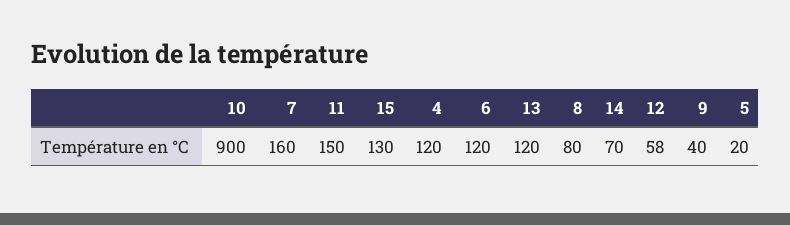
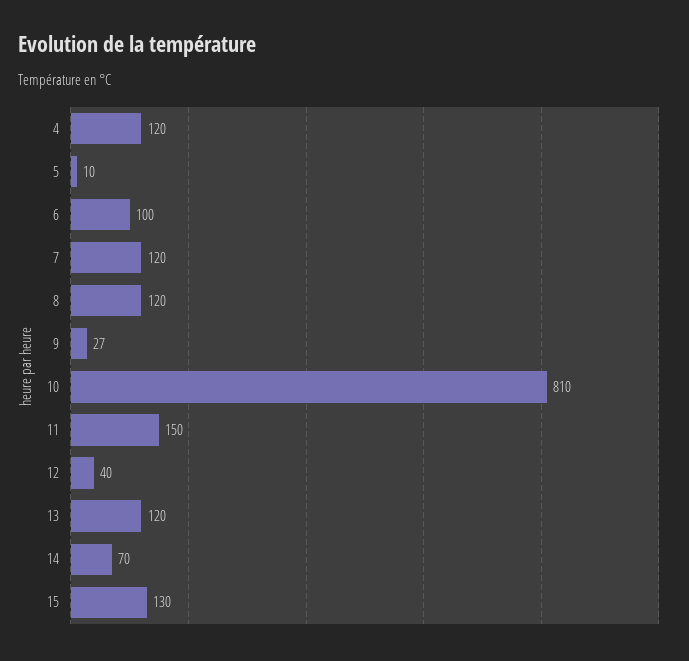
10: 900 -> 810
7: 160 -> 120
6: 120 -> 100
8: 80 -> 120
12: 58 -> 40
9: 40 -> 27
5: 20 -> 10

